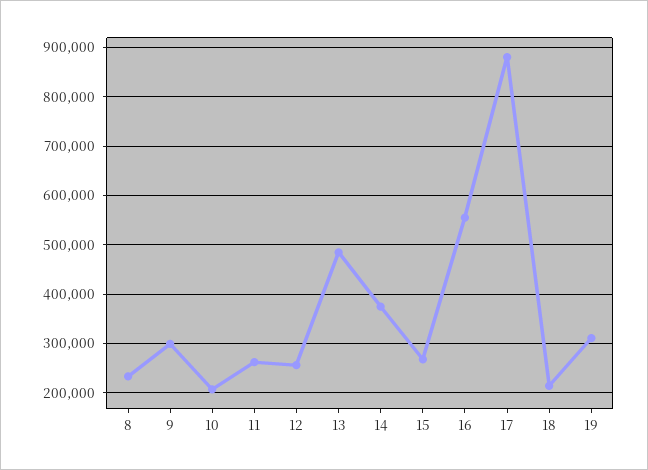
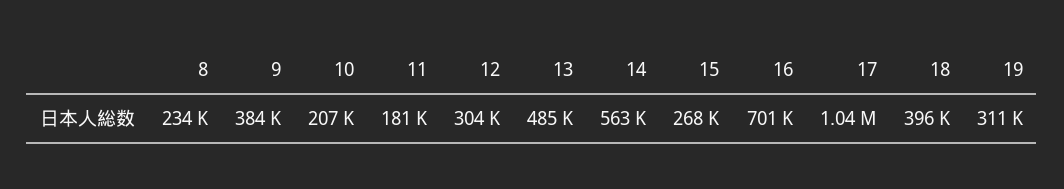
9: 300000 -> 384000
11: 260000 -> 181000
12: 260000 -> 304000
14: 380000 -> 563000
16: 560000 -> 701000
17: 880000 -> 1040000
18: 220000 -> 396000

